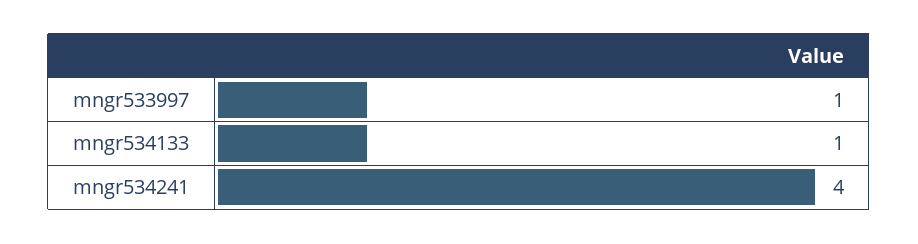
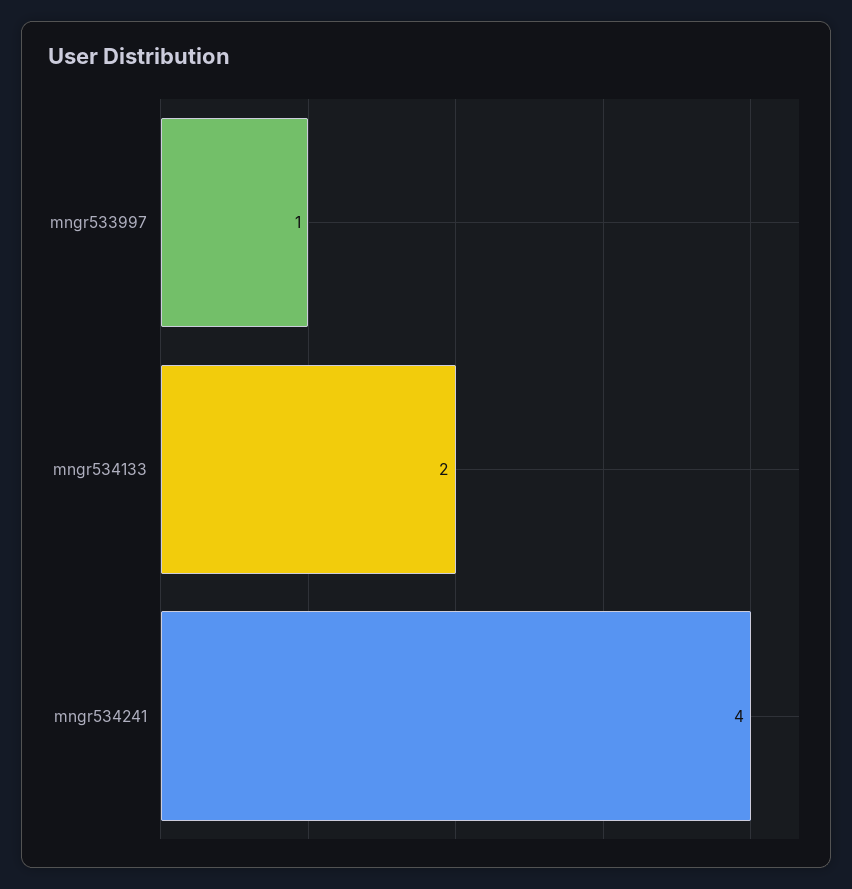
mngr534133: 1 -> 2

